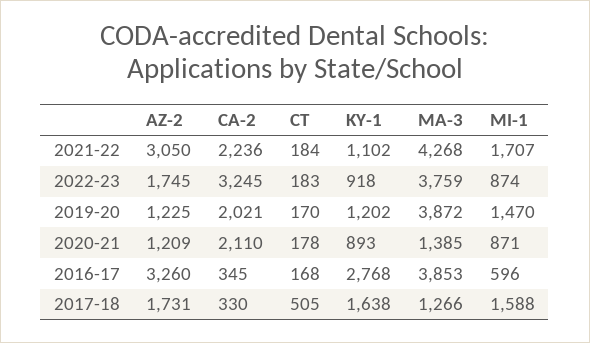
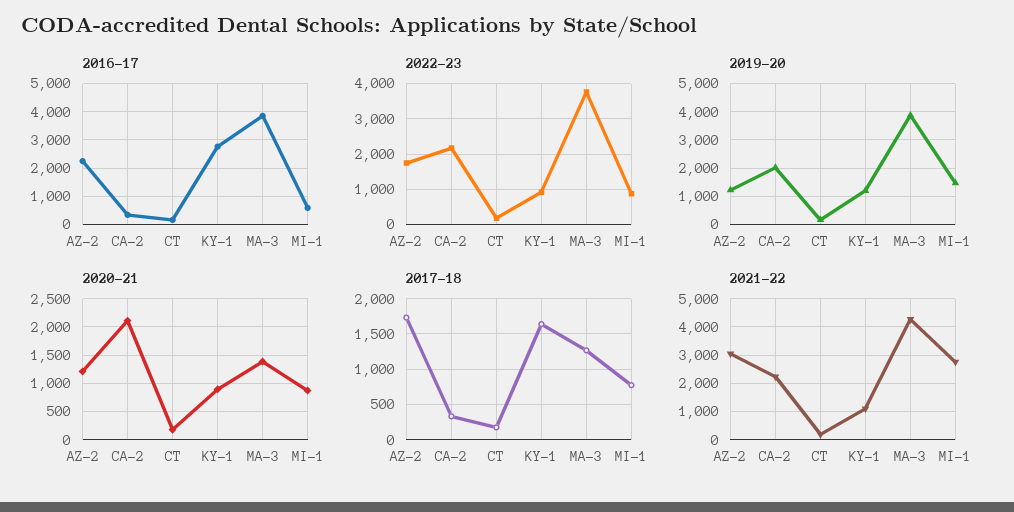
2021-22, MI-1: 1707 -> 2750
2022-23, CA-2: 3245 -> 2200
2016-17, AZ-2: 3260 -> 2250
2017-18, CT: 505 -> 200
2017-18, MI-1: 1588 -> 800

